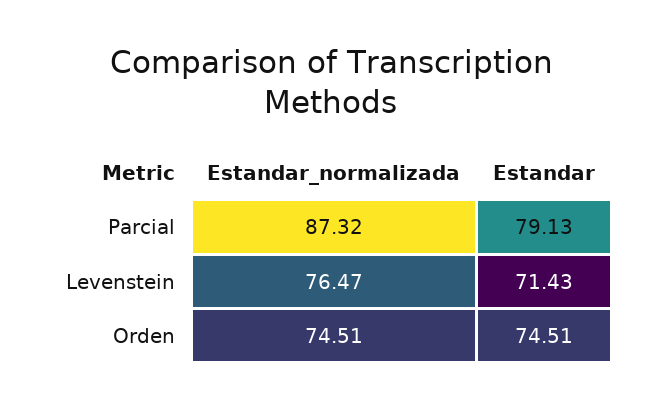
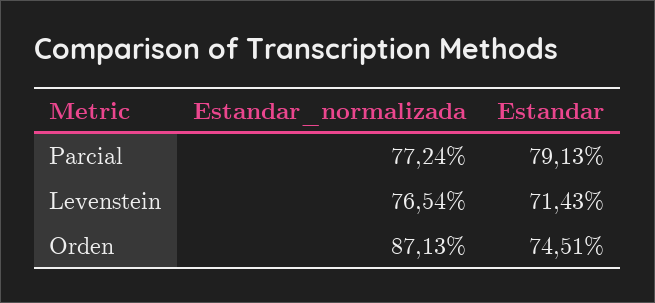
Estandar_normalizada, Parcial: 87.32 -> 77.24
Estandar_normalizada, Levenstein: 76.47 -> 76.54
Estandar_normalizada, Orden: 74.51 -> 87.13

